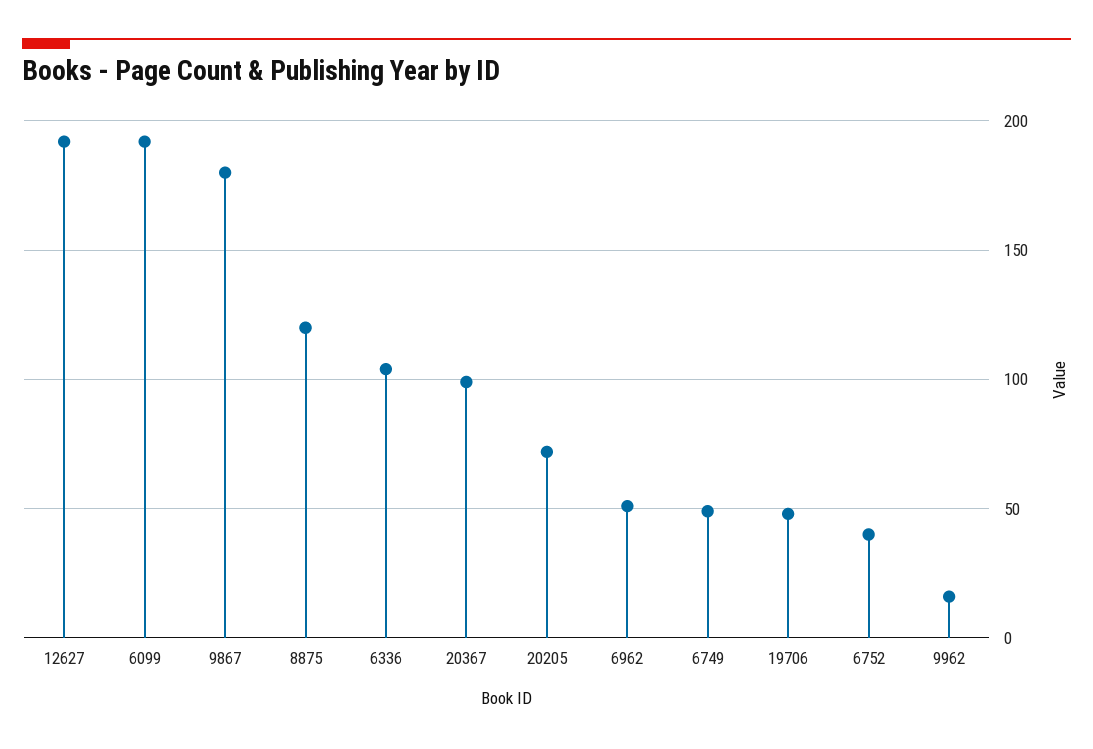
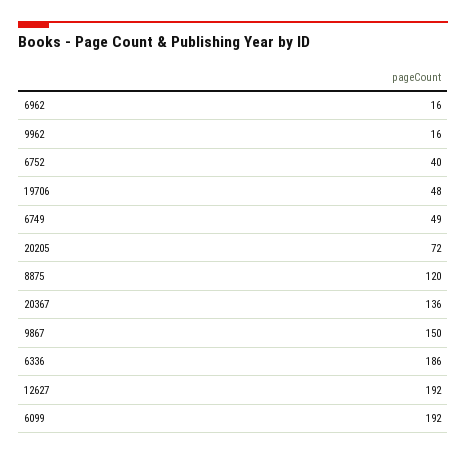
9867: 180 -> 150
6336: 105 -> 186
20367: 100 -> 136
6962: 50 -> 16

